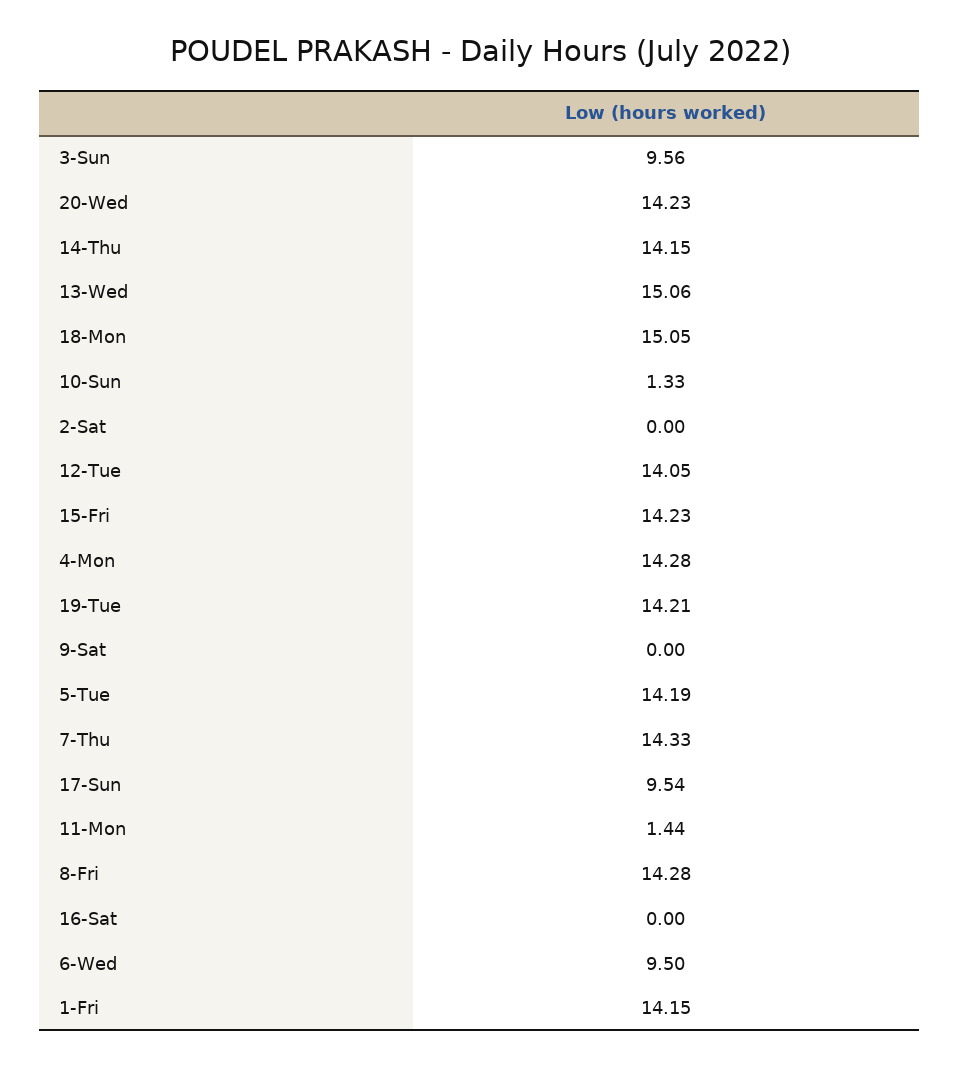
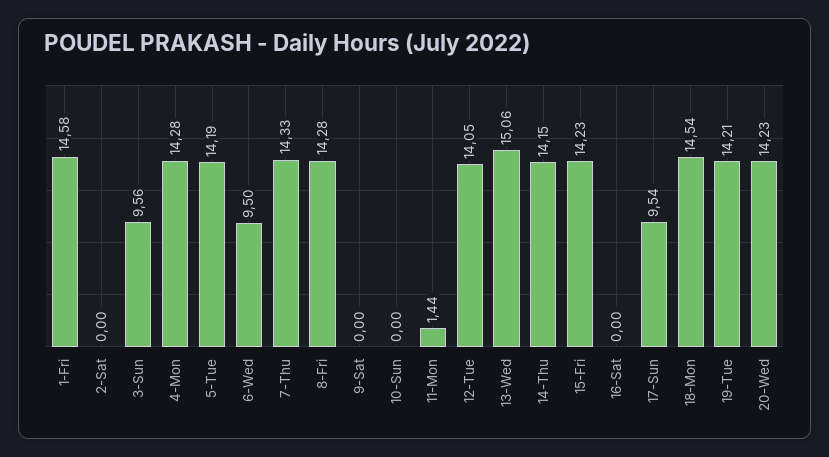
18-Mon: 15.05 -> 14.54
10-Sun: 1.33 -> 0
1-Fri: 14.15 -> 14.58

